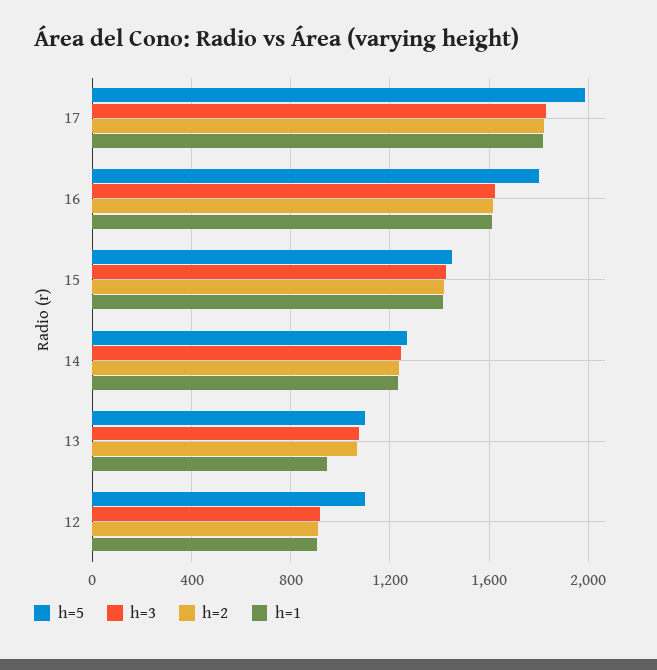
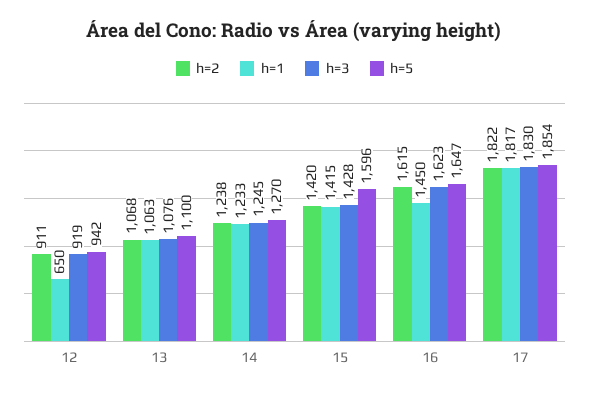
h=5, 17: 2000 -> 1854
h=5, 16: 1800 -> 1647
h=1, 16: 1600 -> 1450
h=5, 15: 1450 -> 1596
h=1, 13: 950 -> 1063
h=5, 12: 1100 -> 942
h=1, 12: 900 -> 650

